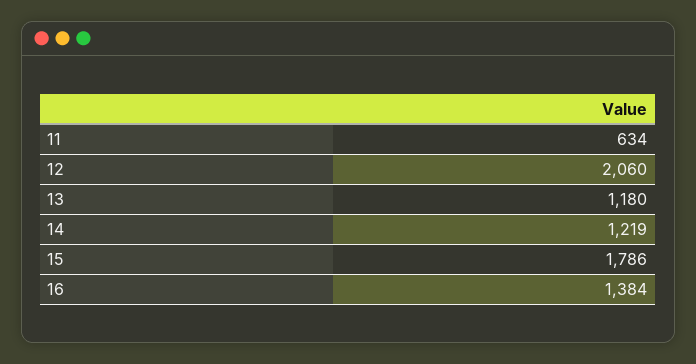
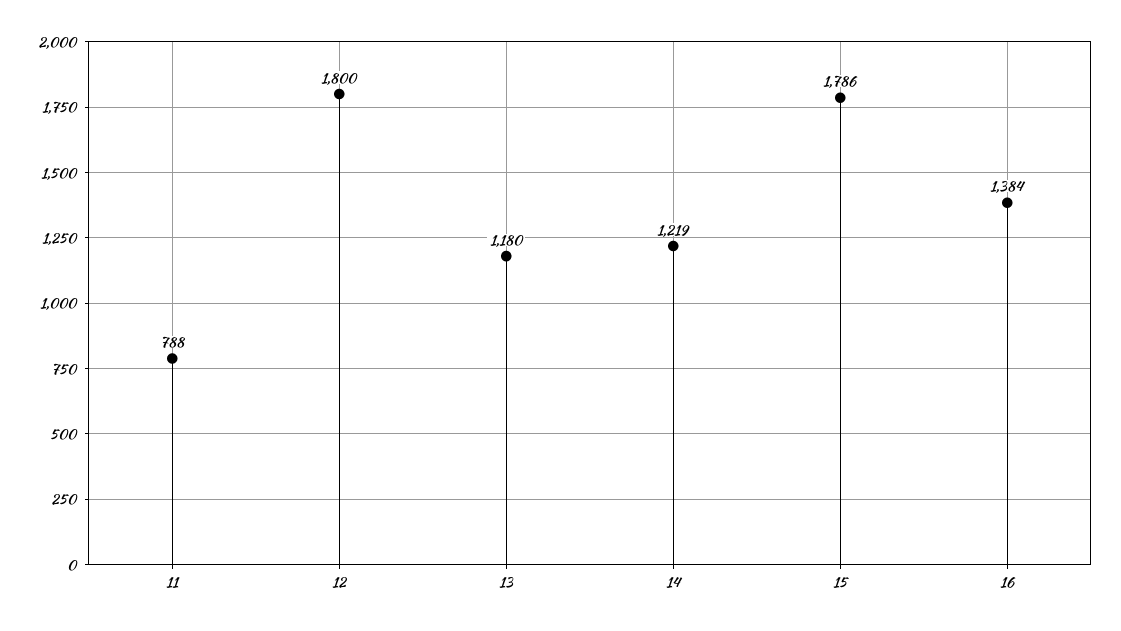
11: 634 -> 788
12: 2060 -> 1800

